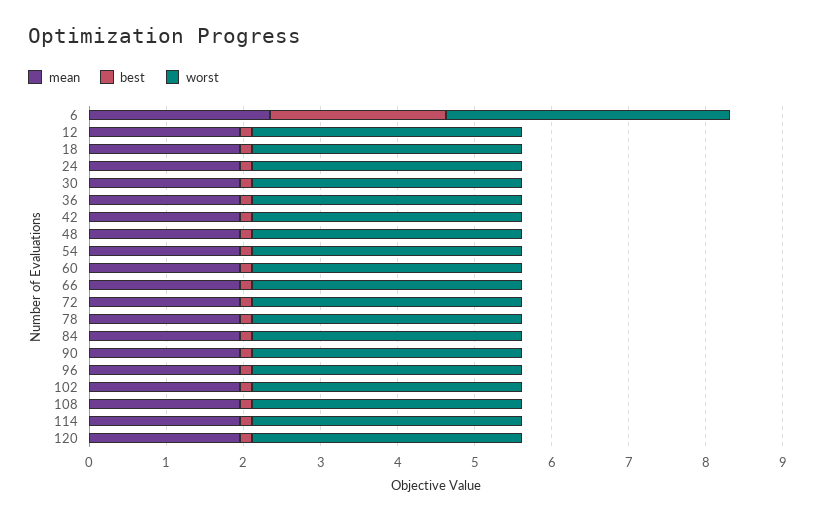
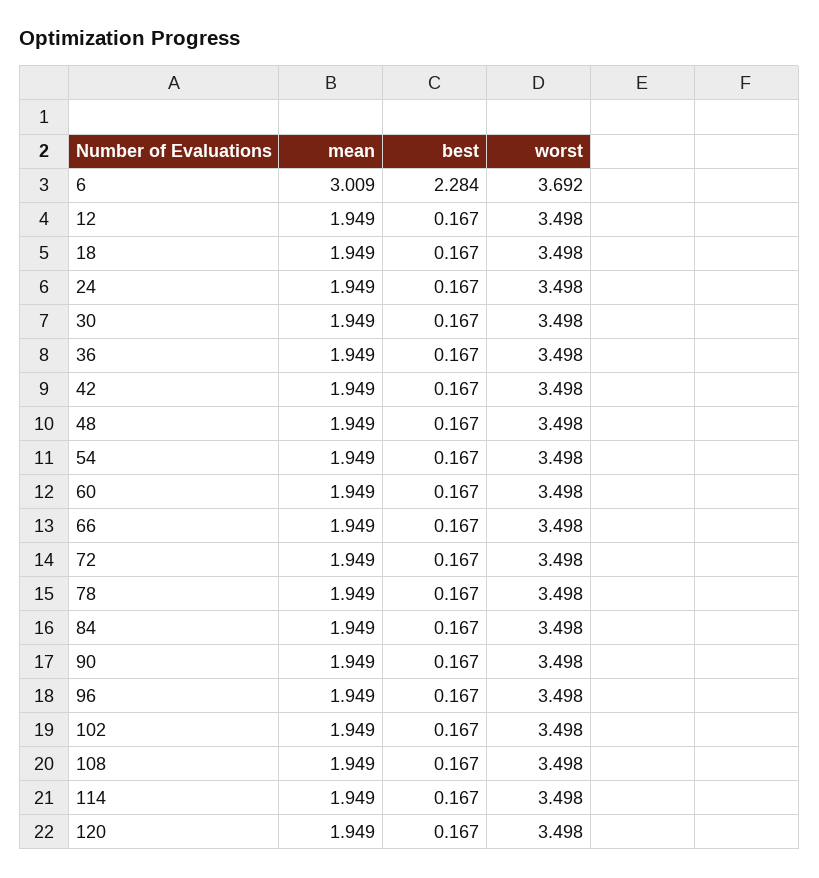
mean, 6: 2.4 -> 3.009

